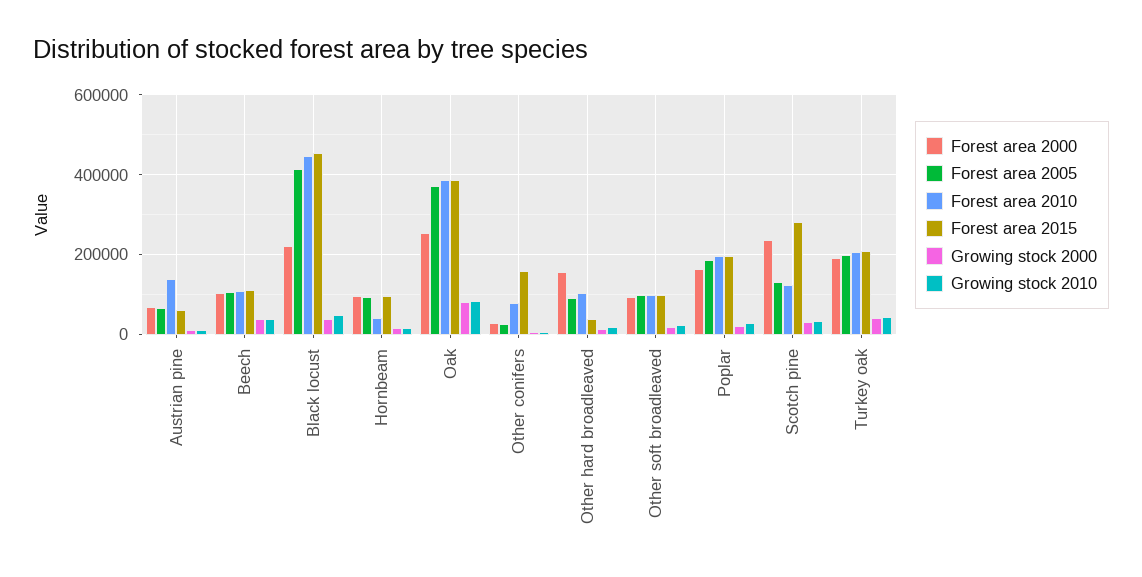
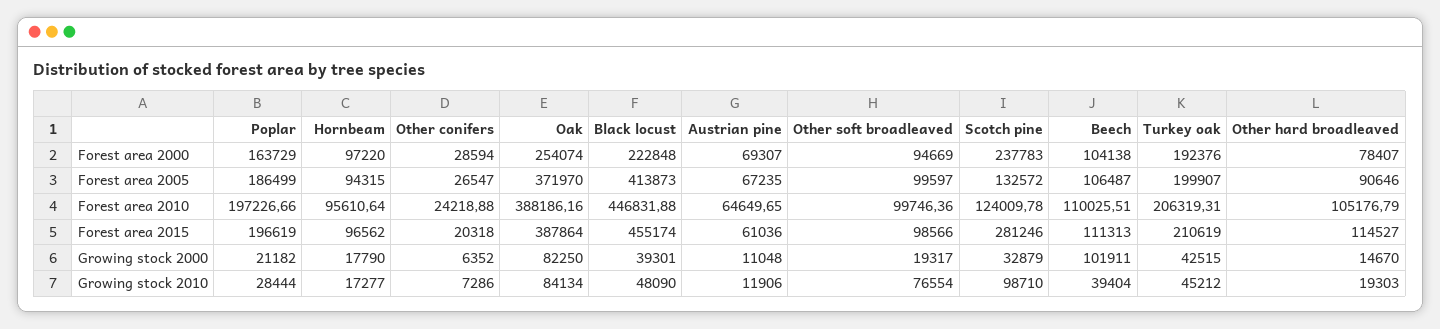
Forest area 2010, Austrian pine: 140000 -> 64649.65
Growing stock 2000, Beech: 40000 -> 101911
Forest area 2010, Hornbeam: 40000 -> 95610.64
Forest area 2010, Other conifers: 80000 -> 24218.88
Forest area 2015, Other conifers: 160000 -> 20318
Forest area 2000, Other hard broadleaved: 160000 -> 78407
Forest area 2015, Other hard broadleaved: 40000 -> 114527
Growing stock 2010, Other soft broadleaved: 20000 -> 76554
Growing stock 2010, Scotch pine: 40000 -> 98710

